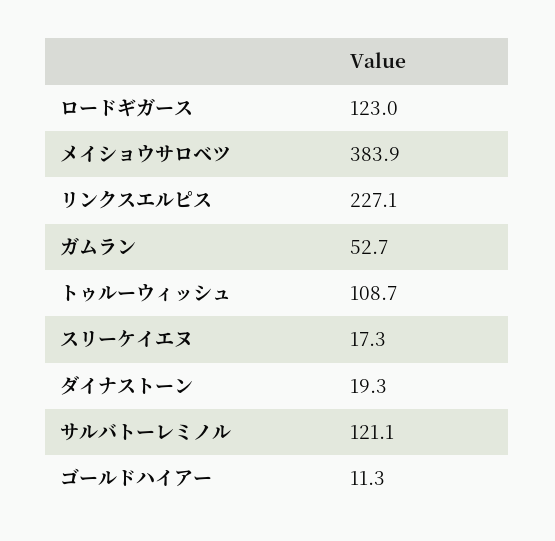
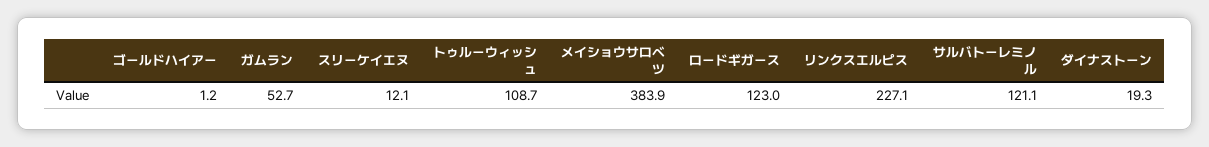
スリーケイエヌ: 17.3 -> 12.1
ゴールドハイアー: 11.3 -> 1.2

